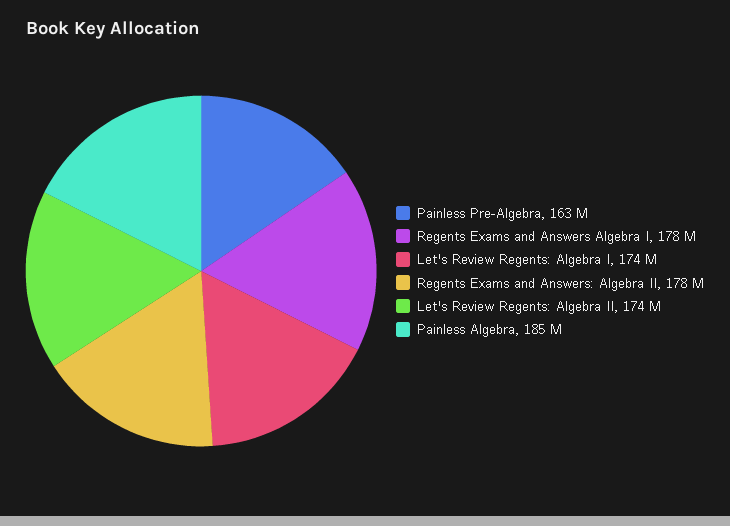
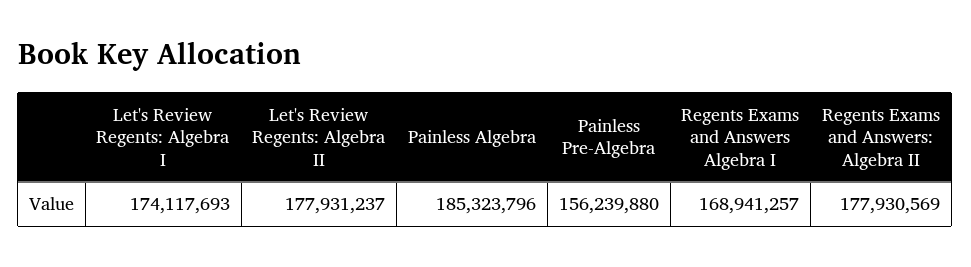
Painless Pre-Algebra: 163000000 -> 156239880
Regents Exams and Answers Algebra I: 178000000 -> 168941257
Let's Review Regents: Algebra II: 174000000 -> 177931237

